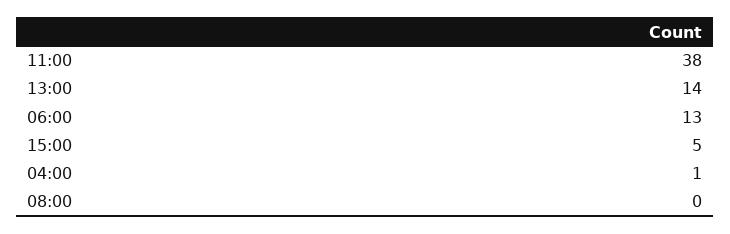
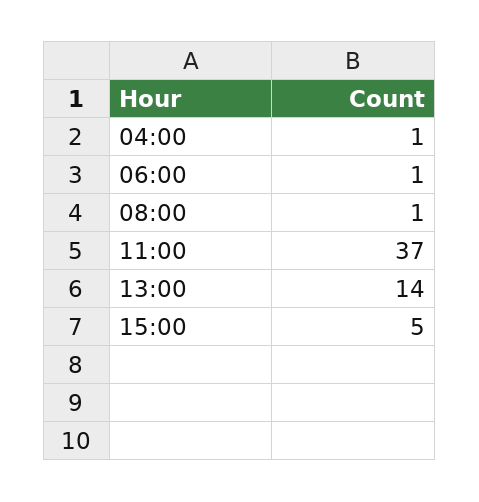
11:00: 38 -> 37
06:00: 13 -> 1
08:00: 0 -> 1

